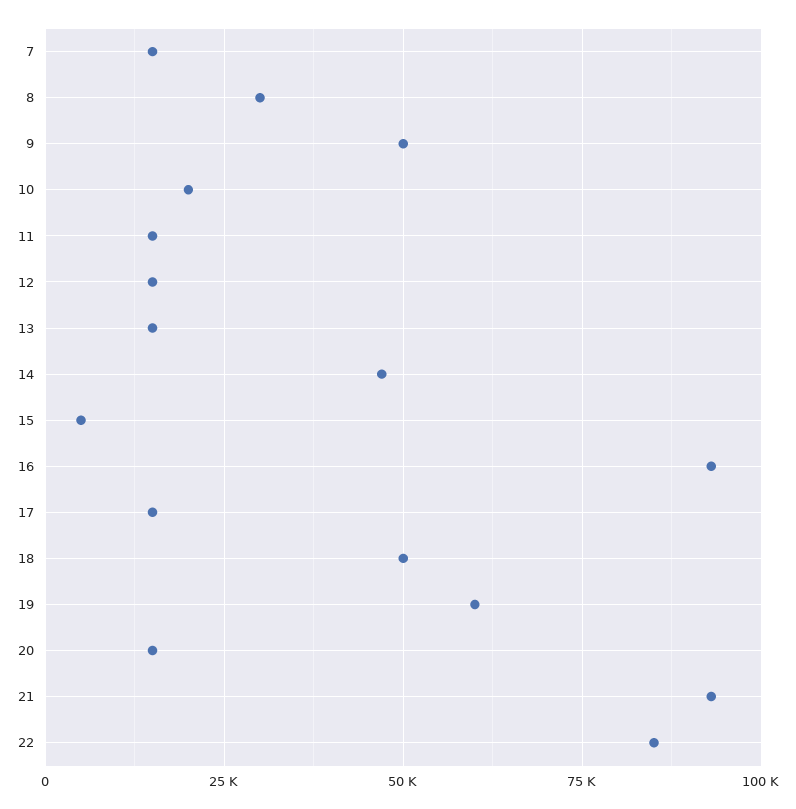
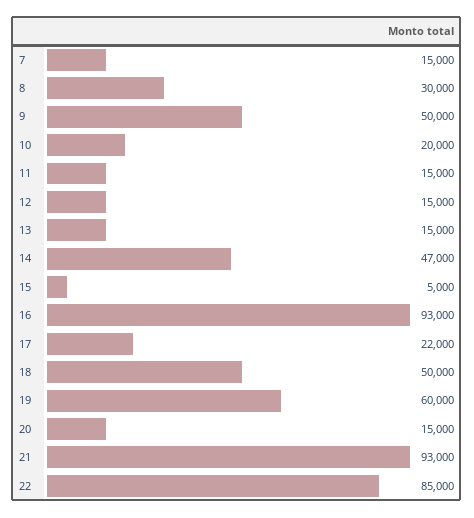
17: 15000 -> 22000

